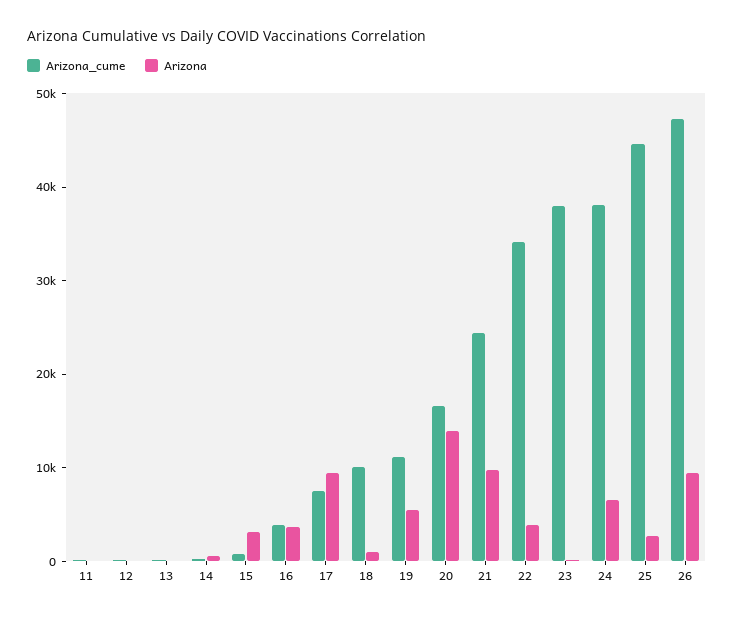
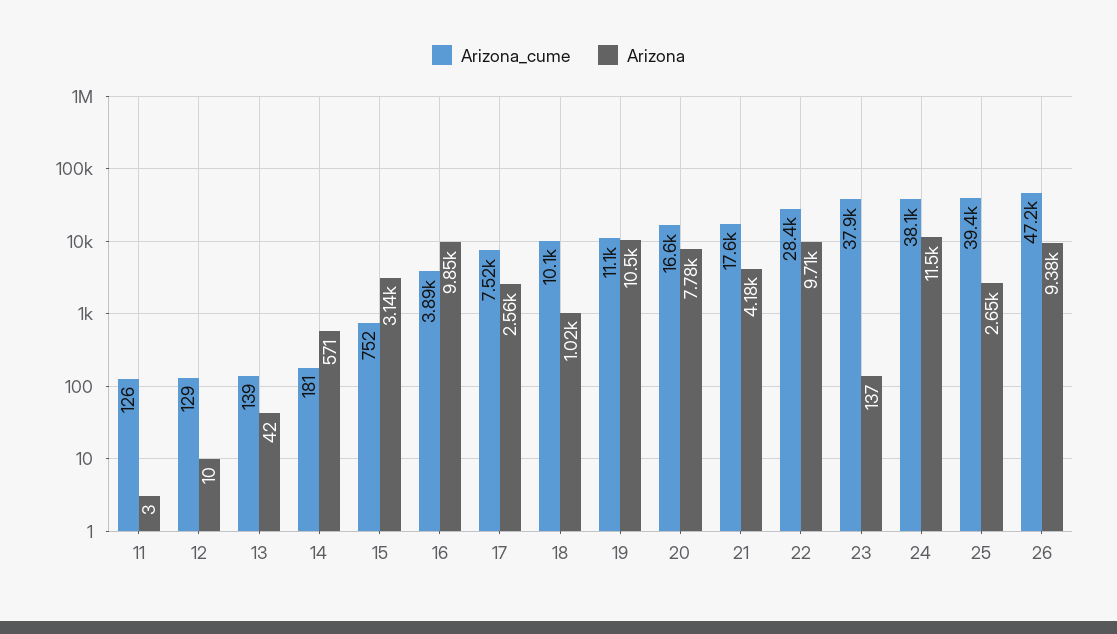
Arizona, 16: 4000 -> 9850
Arizona, 17: 10000 -> 2560
Arizona, 19: 6000 -> 10500
Arizona, 20: 14000 -> 7780
Arizona_cume, 21: 24000 -> 17600
Arizona, 21: 10000 -> 4180
Arizona_cume, 22: 34000 -> 28400
Arizona, 22: 4000 -> 9710
Arizona, 24: 6000 -> 11500
Arizona_cume, 25: 44000 -> 39400

